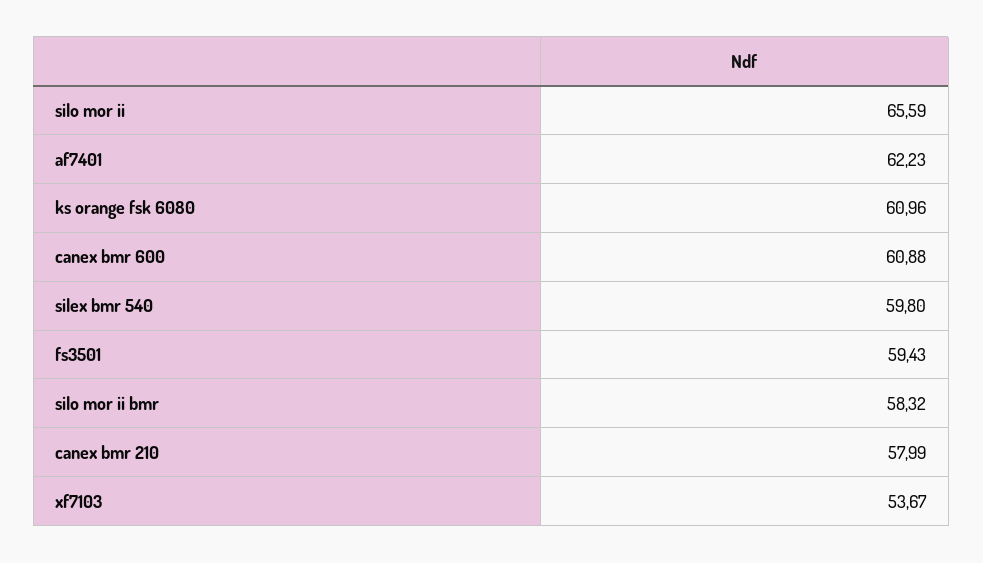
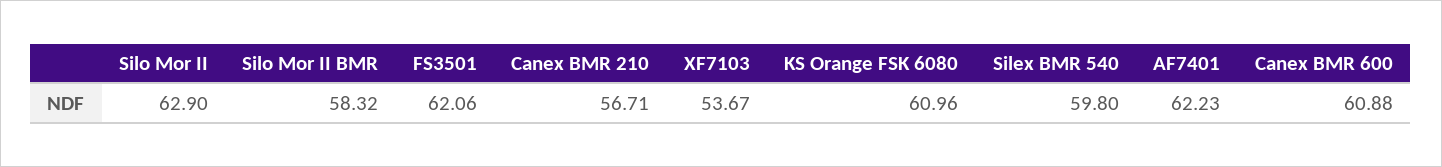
silo mor ii: 65.59 -> 62.9
fs3501: 59.43 -> 62.06
canex bmr 210: 57.99 -> 56.71

